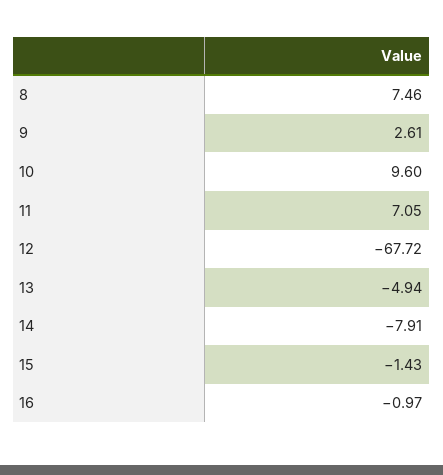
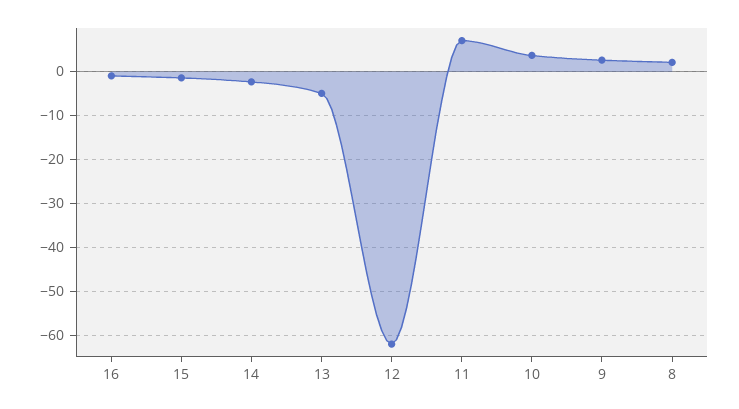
8: 7.46 -> 2
10: 9.6 -> 4
12: -67.72 -> -62
14: -7.91 -> -2

